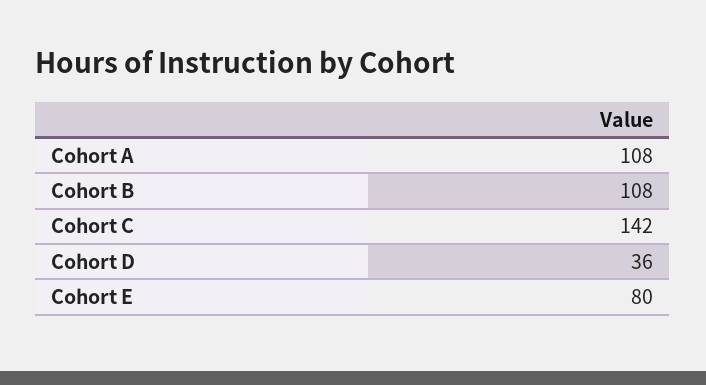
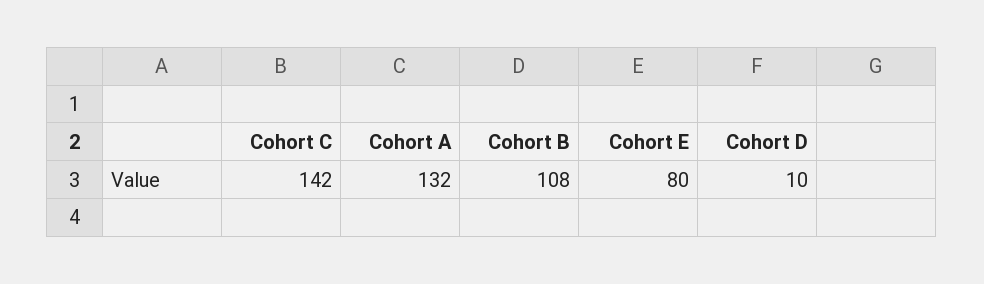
Cohort A: 108 -> 132
Cohort D: 36 -> 10

